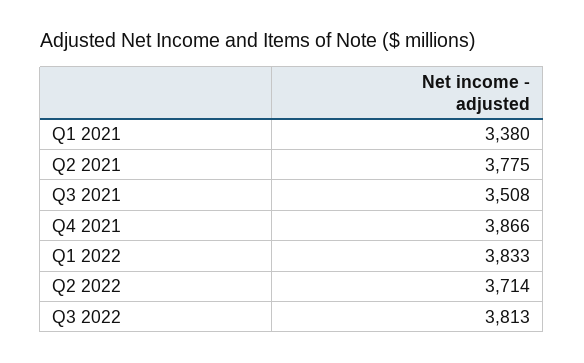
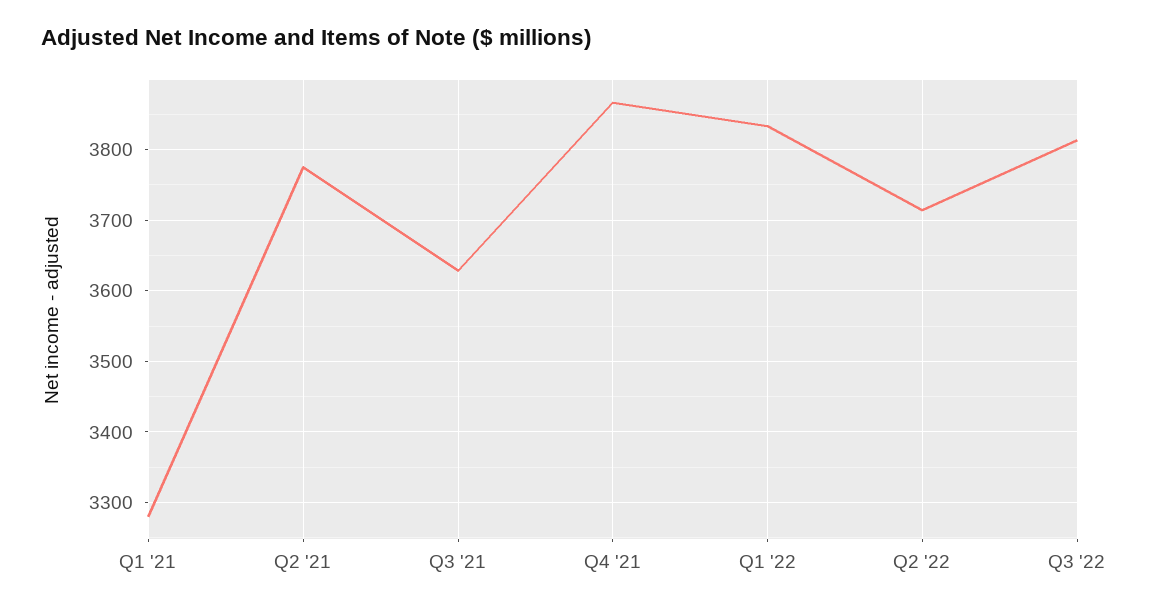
Q1 2021: 3380 -> 3280
Q3 2021: 3508 -> 3630

